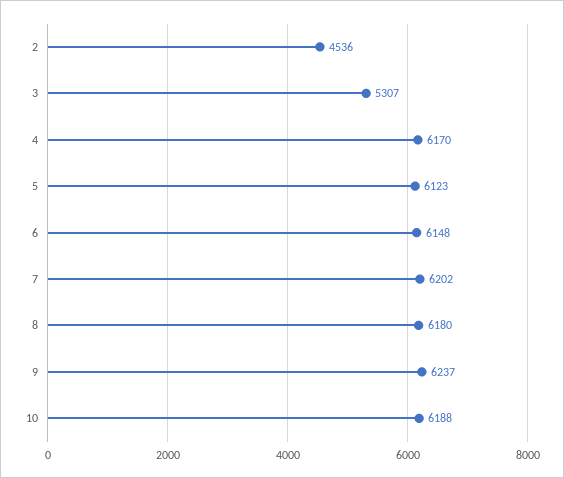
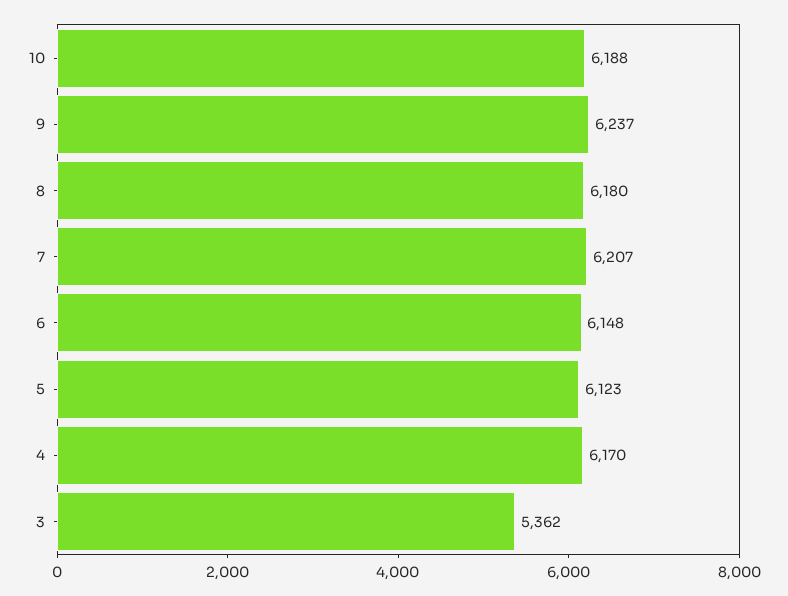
2: 4536 -> none
3: 5307 -> 5362
7: 6202 -> 6207

